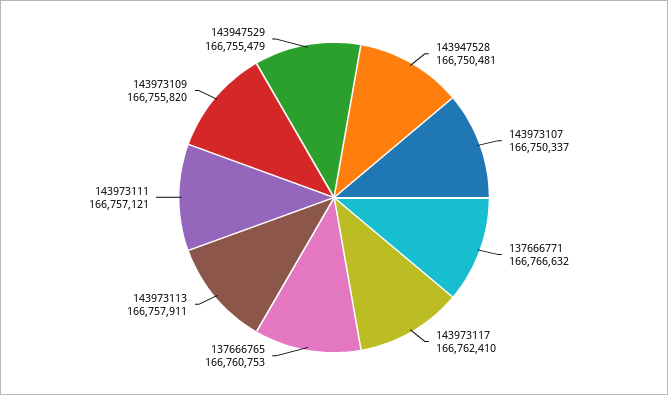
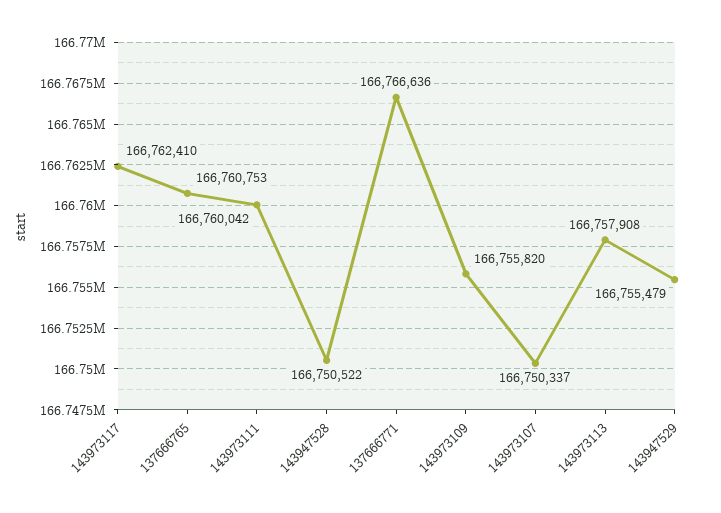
143947528: 166750481 -> 166750522
137666771: 166766632 -> 166766636
143973113: 166757911 -> 166757908
143973111: 166757121 -> 166760042

